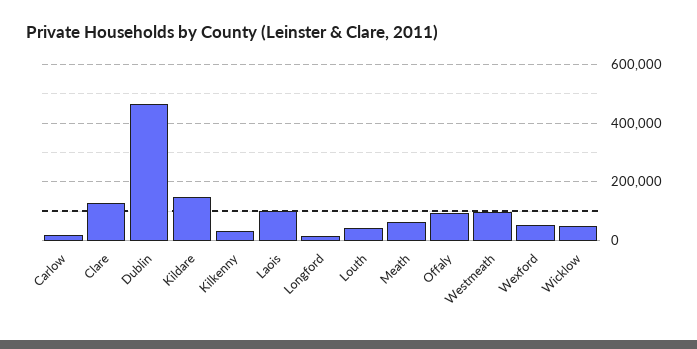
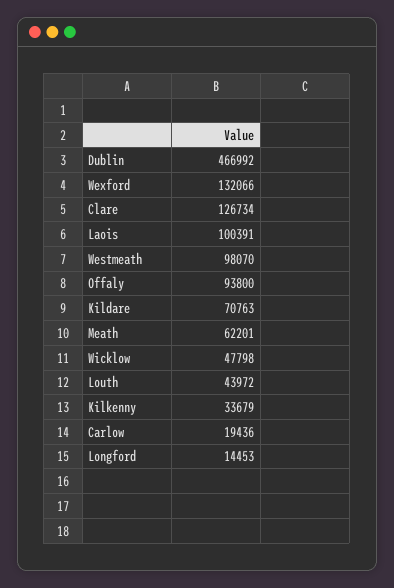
Kildare: 150000 -> 70763
Wexford: 50000 -> 132066

